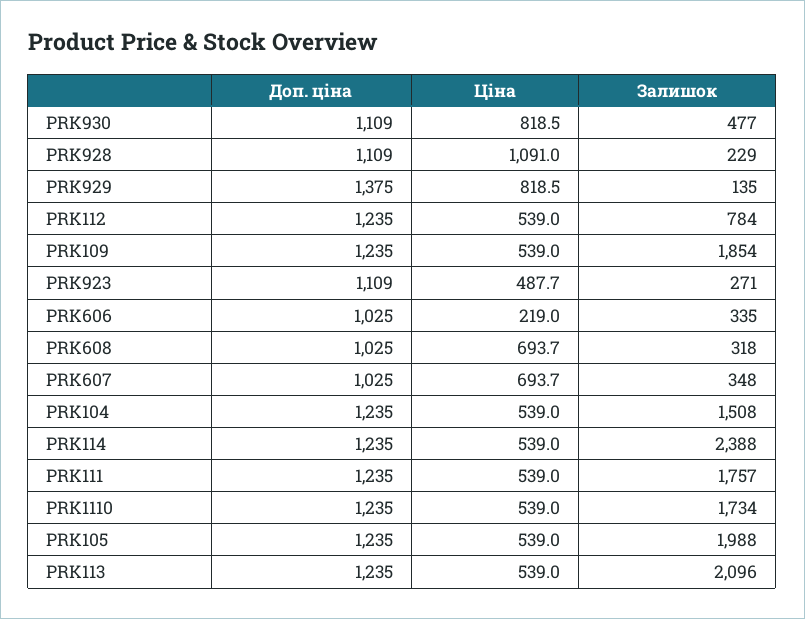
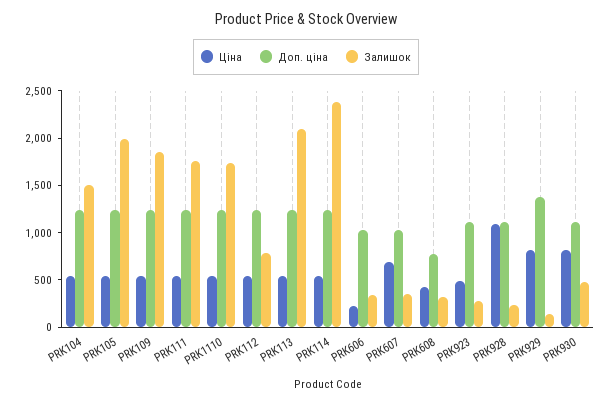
Доп. ціна, PRK608: 1025 -> 800
Ціна, PRK608: 693.7 -> 400

